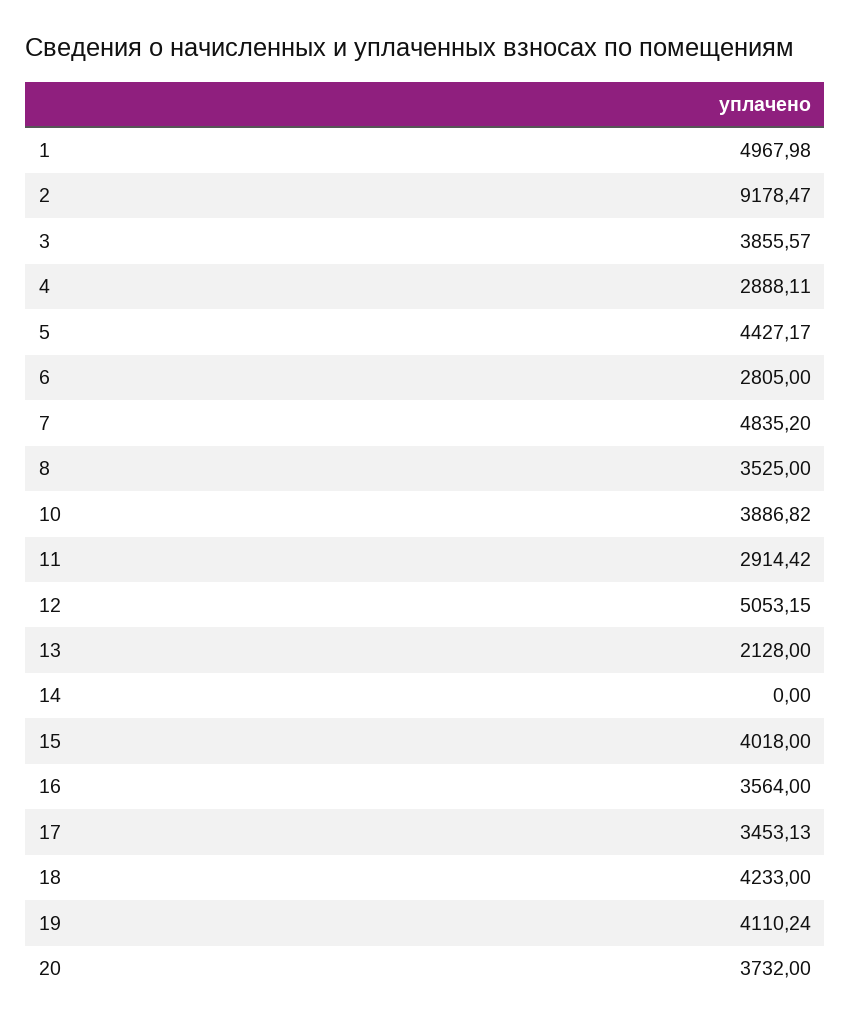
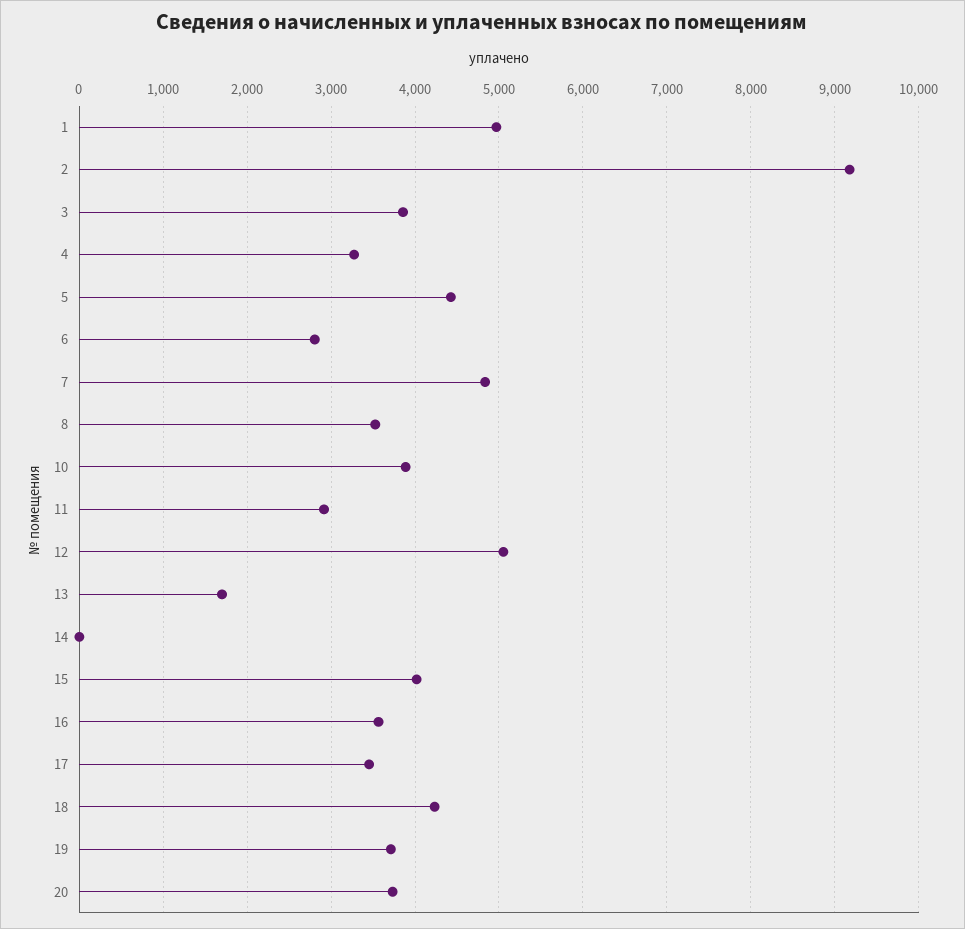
4: 2888.11 -> 3300
13: 2128 -> 1700
19: 4110.24 -> 3700

